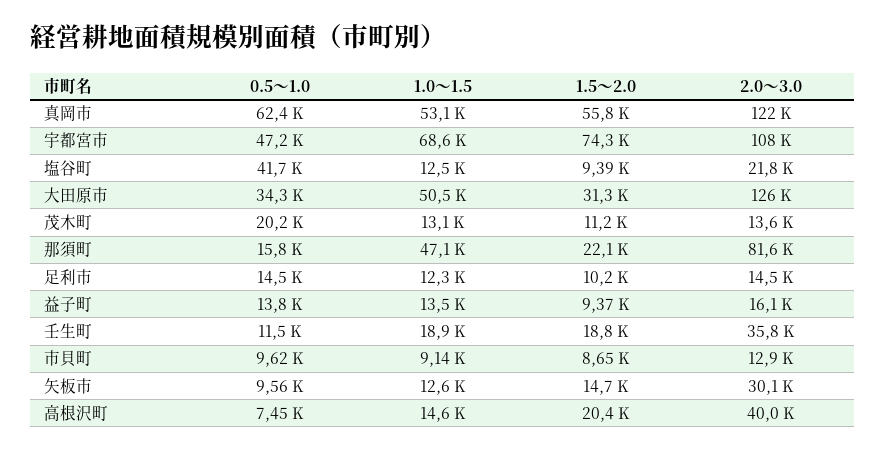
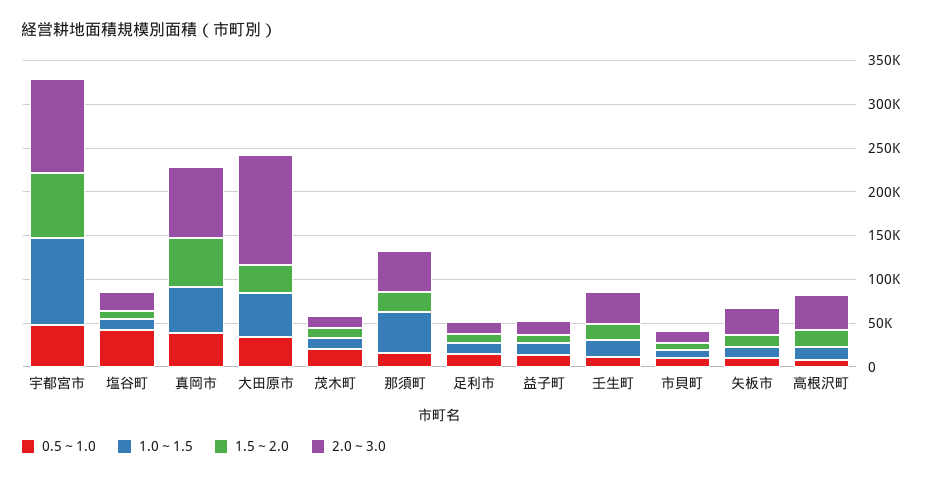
0.5～1.0, 真岡市: 62400 -> 40000
2.0～3.0, 真岡市: 122000 -> 80000
1.0～1.5, 宇都宮市: 68600 -> 100000
2.0～3.0, 那須町: 81600 -> 50000

